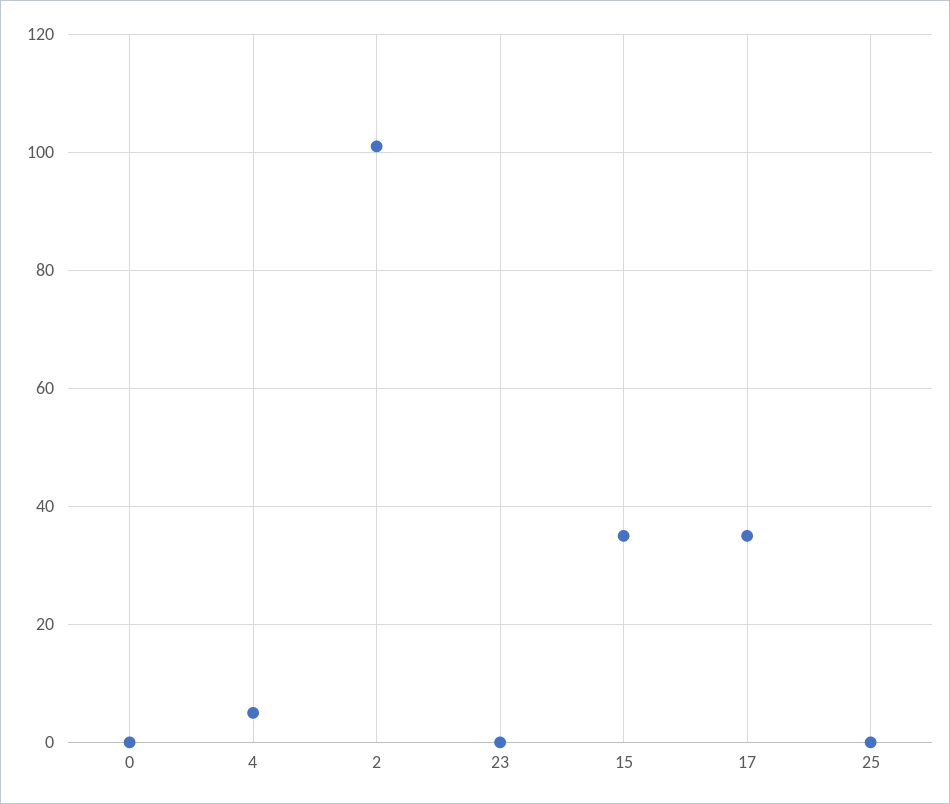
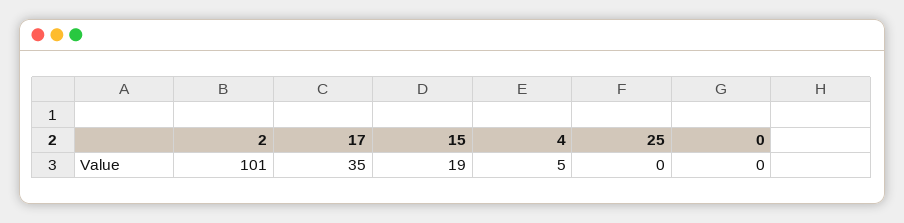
23: 0 -> none
15: 35 -> 19

